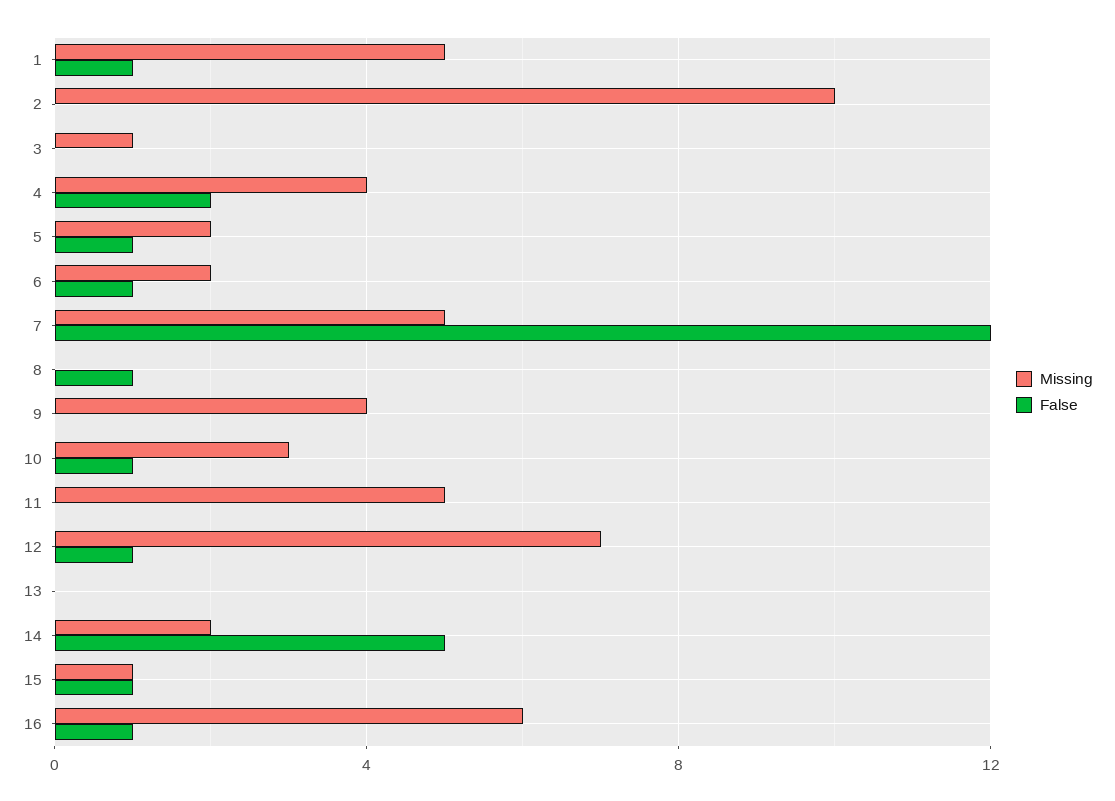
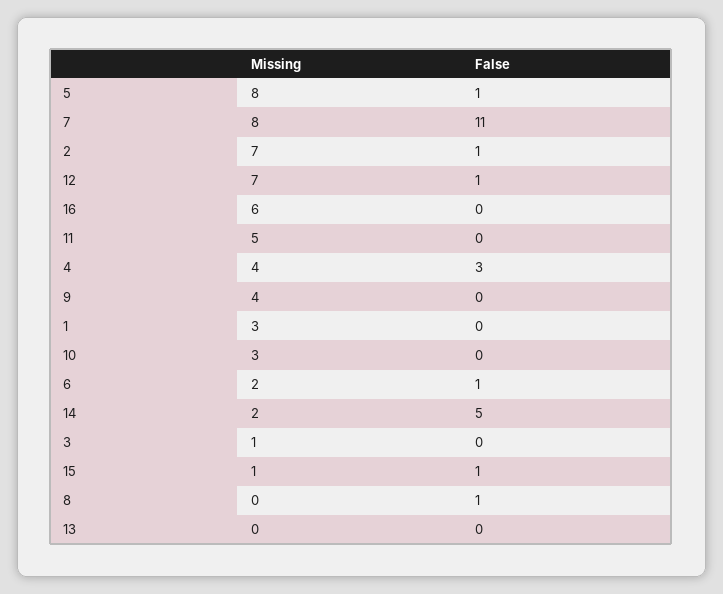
Missing, 1: 5 -> 3
False, 1: 1 -> 0
Missing, 2: 10 -> 7
False, 2: 0 -> 1
False, 4: 2 -> 3
Missing, 5: 2 -> 8
Missing, 7: 5 -> 8
False, 7: 12 -> 11
False, 10: 1 -> 0
False, 16: 1 -> 0

